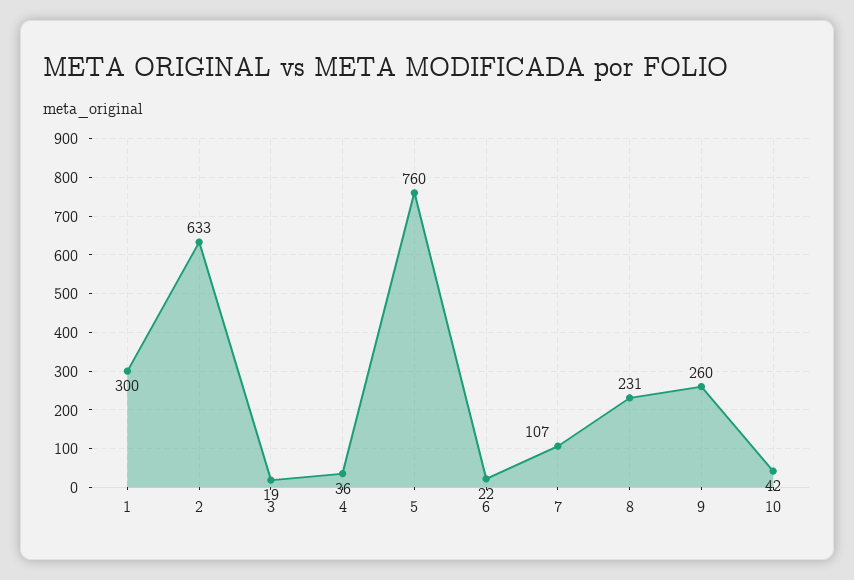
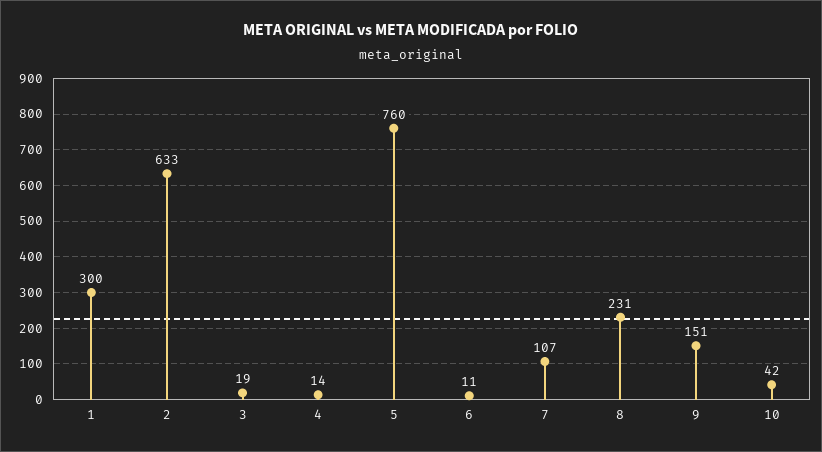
4: 36 -> 14
6: 22 -> 11
9: 260 -> 151

